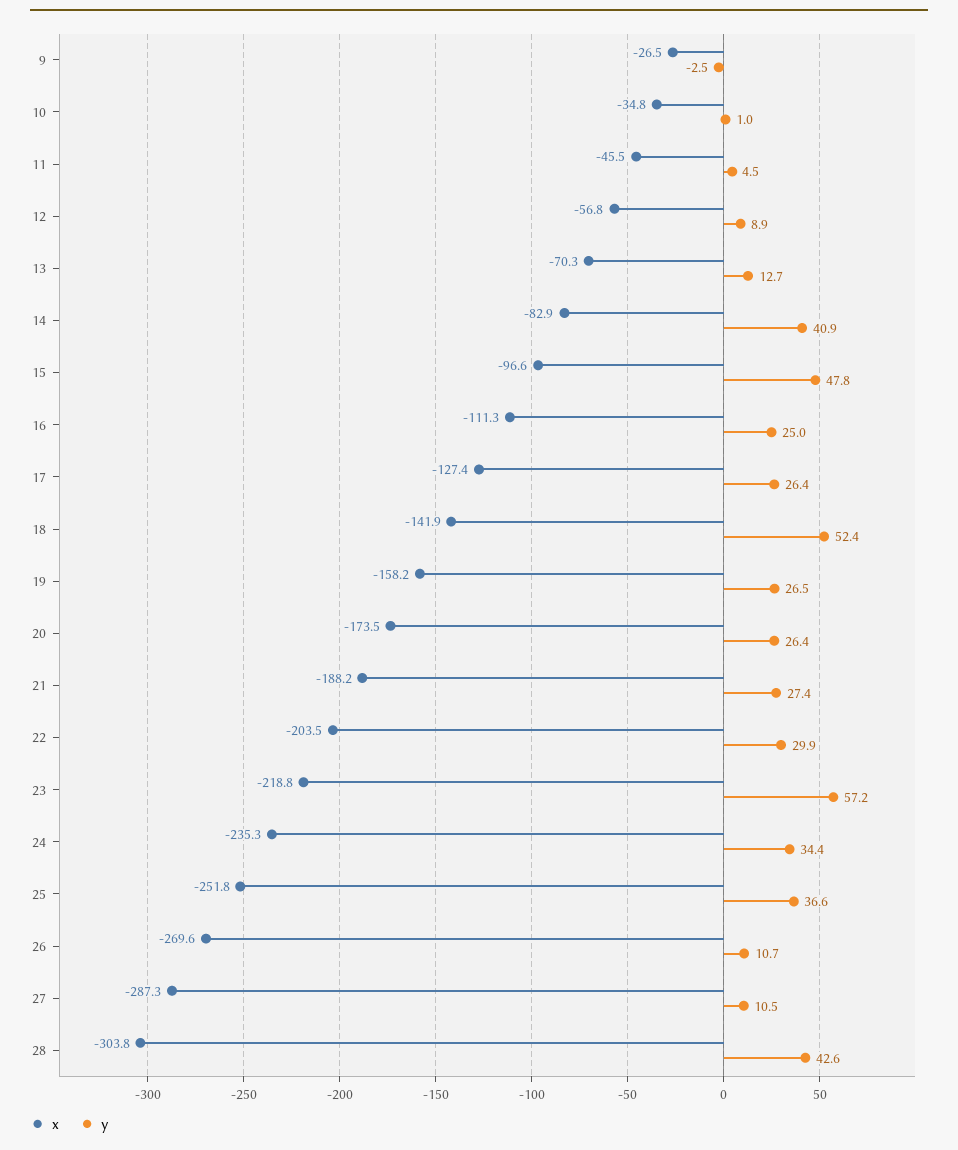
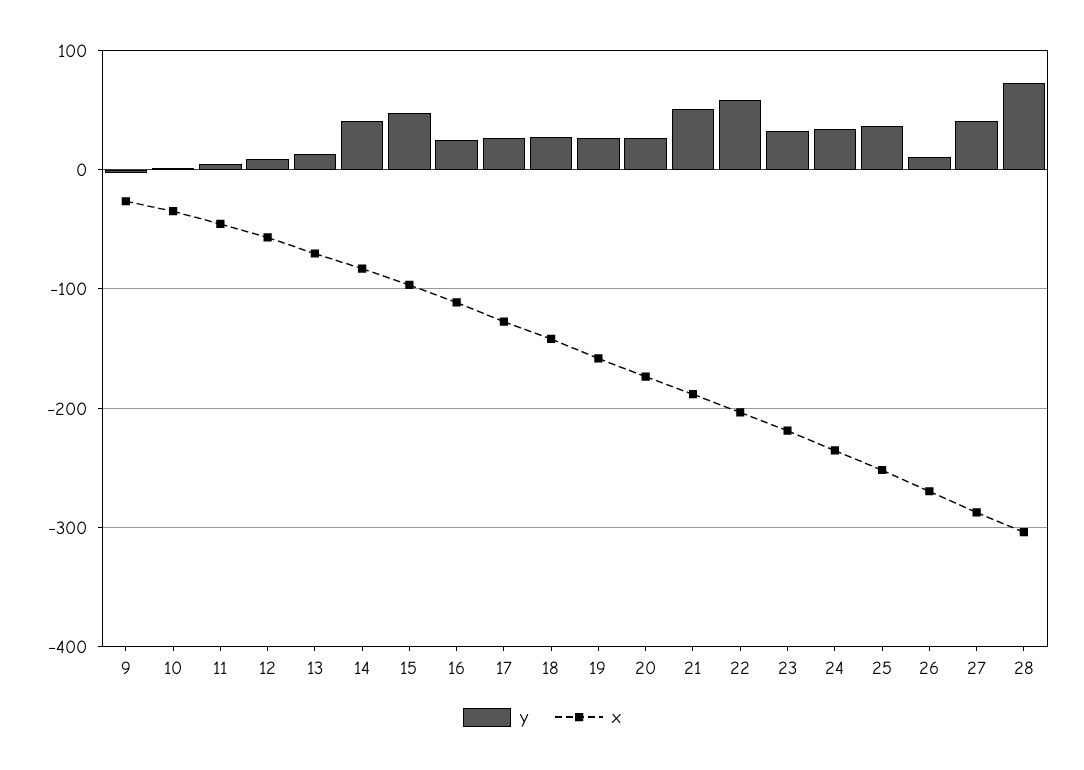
y, 18: 52.4 -> 30
y, 21: 27.4 -> 50
y, 22: 29.9 -> 60
y, 23: 57.2 -> 30
y, 27: 10.5 -> 40
y, 28: 42.6 -> 70

